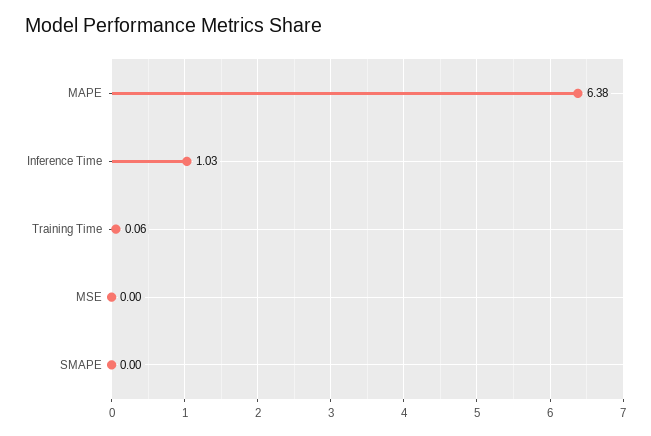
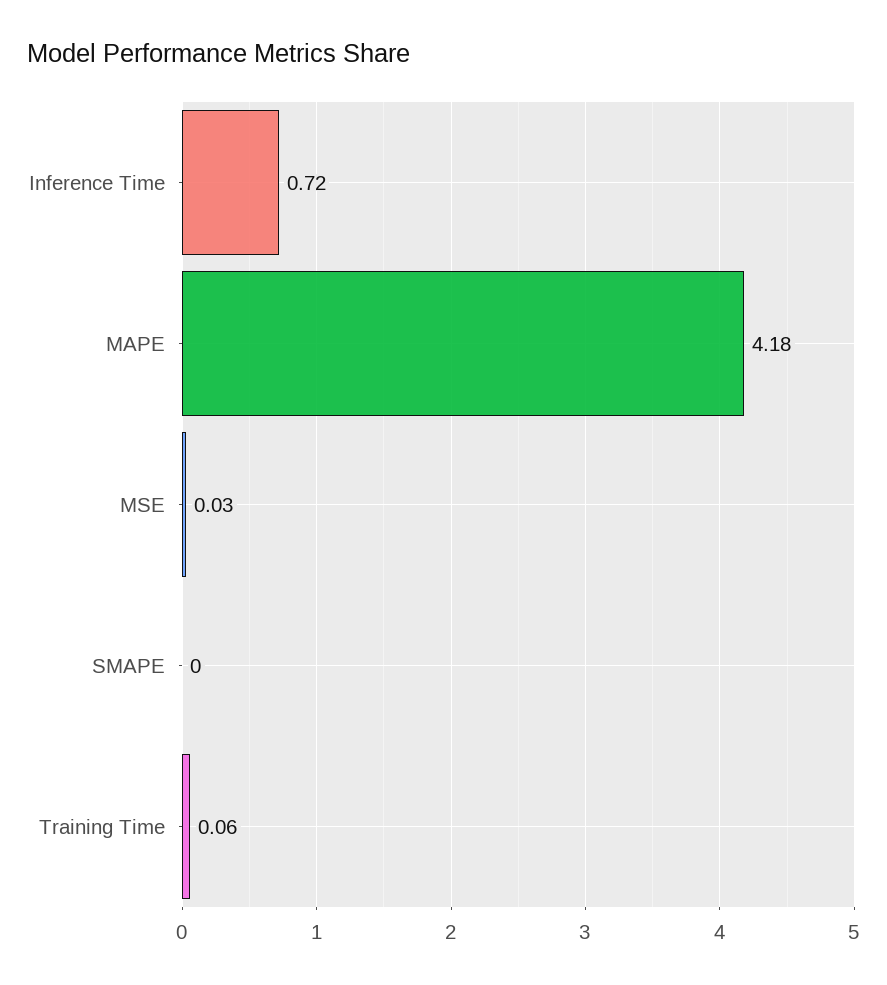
MAPE: 6.38 -> 4.18
Inference Time: 1.03 -> 0.72
MSE: 0 -> 0.03

